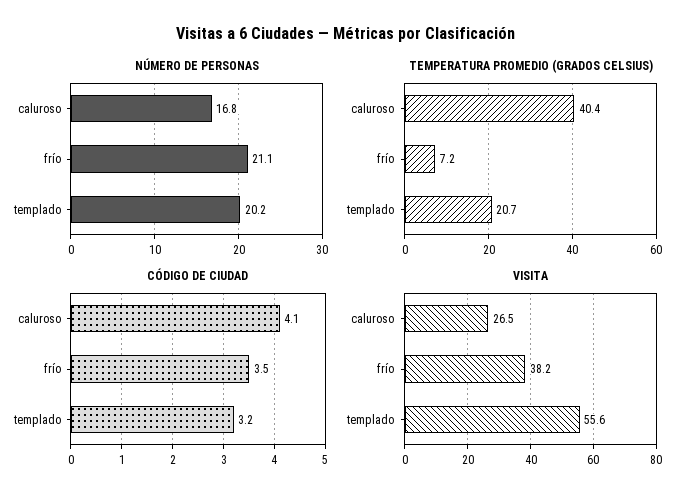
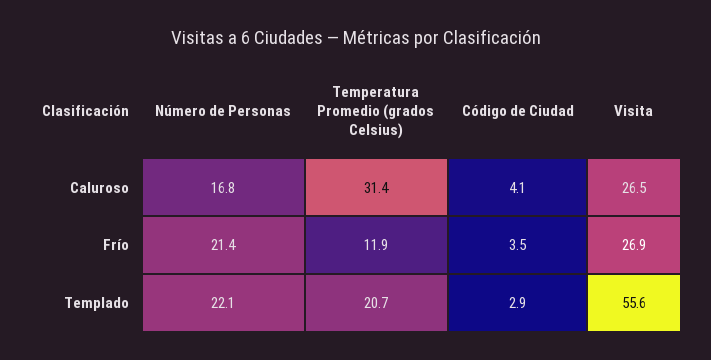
NÚMERO DE PERSONAS, frío: 21.1 -> 21.4
NÚMERO DE PERSONAS, templado: 20.2 -> 22.1
TEMPERATURA PROMEDIO (GRADOS CELSIUS), caluroso: 40.4 -> 31.4
TEMPERATURA PROMEDIO (GRADOS CELSIUS), frío: 7.2 -> 11.9
CÓDIGO DE CIUDAD, templado: 3.2 -> 2.9
VISITA, frío: 38.2 -> 26.9

